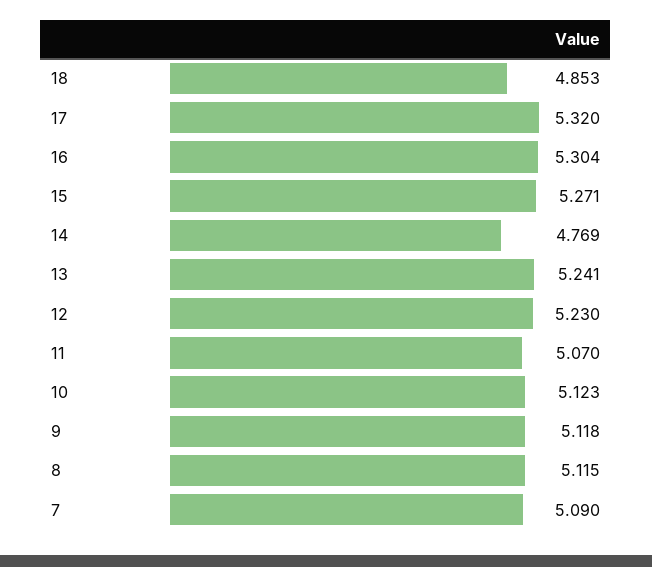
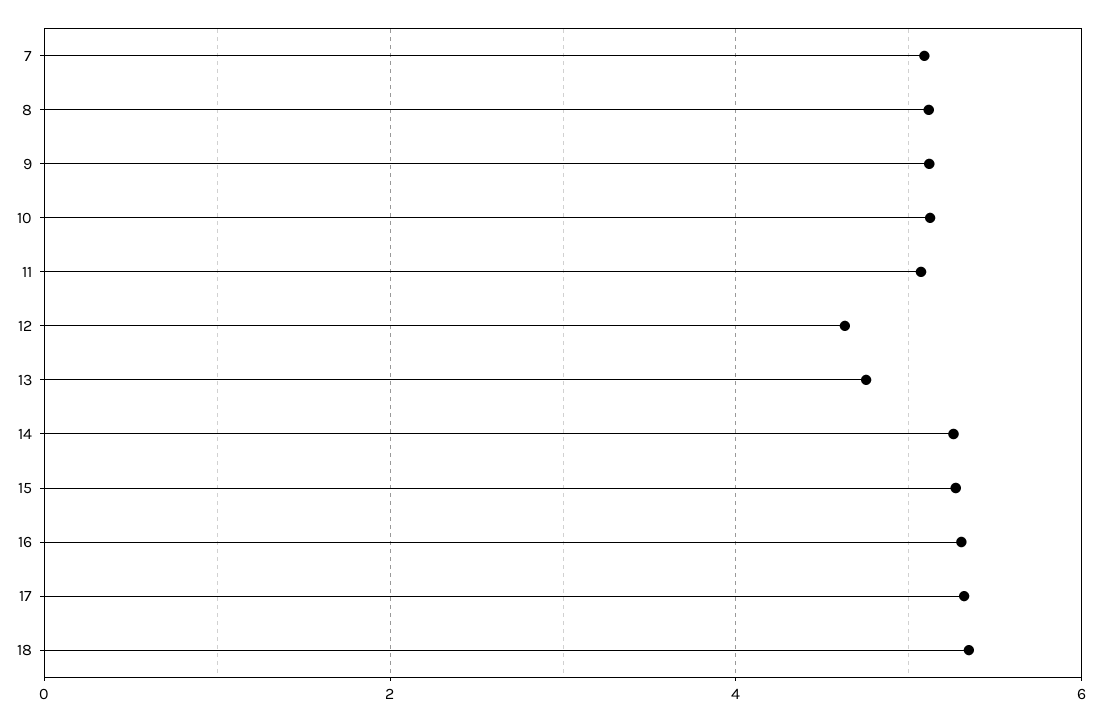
18: 4.853 -> 5.4
14: 4.769 -> 5.2
13: 5.241 -> 4.8
12: 5.23 -> 4.6

